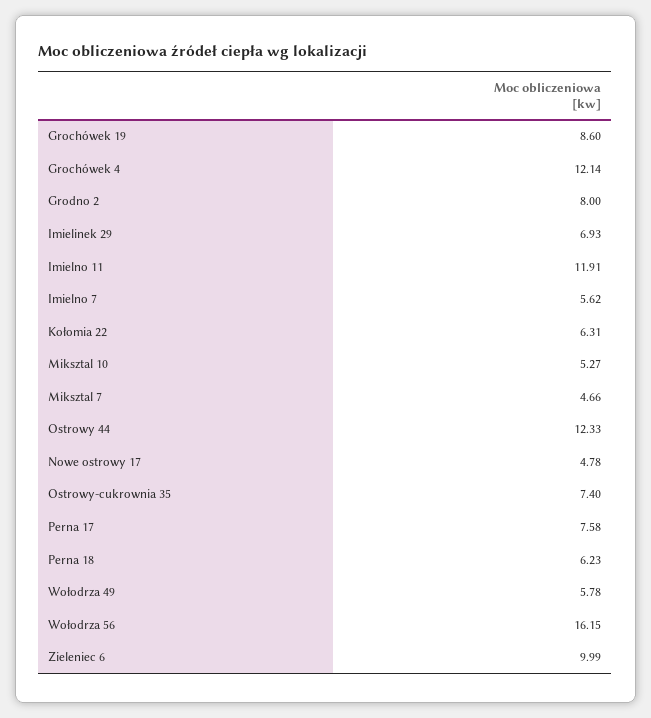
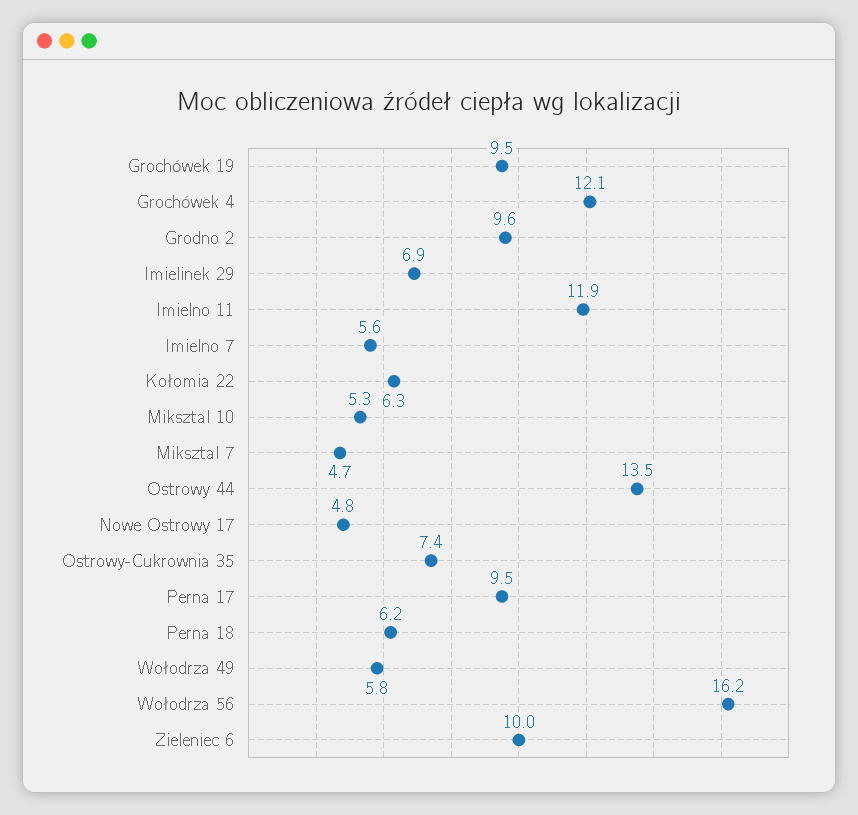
Grochówek 19: 8.6 -> 9.5
Grodno 2: 8 -> 9.6
Ostrowy 44: 12.33 -> 13.5
Perna 17: 7.58 -> 9.5

